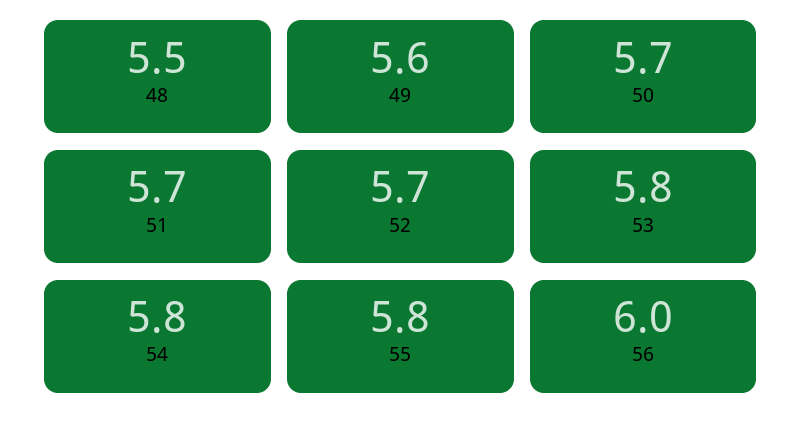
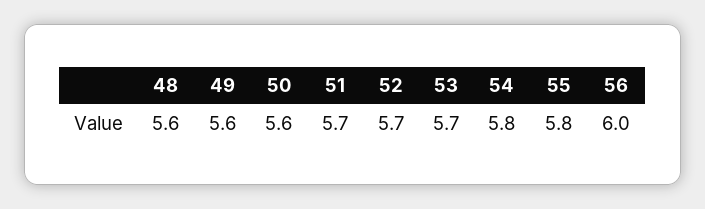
48: 5.5 -> 5.6
50: 5.7 -> 5.6
53: 5.8 -> 5.7

